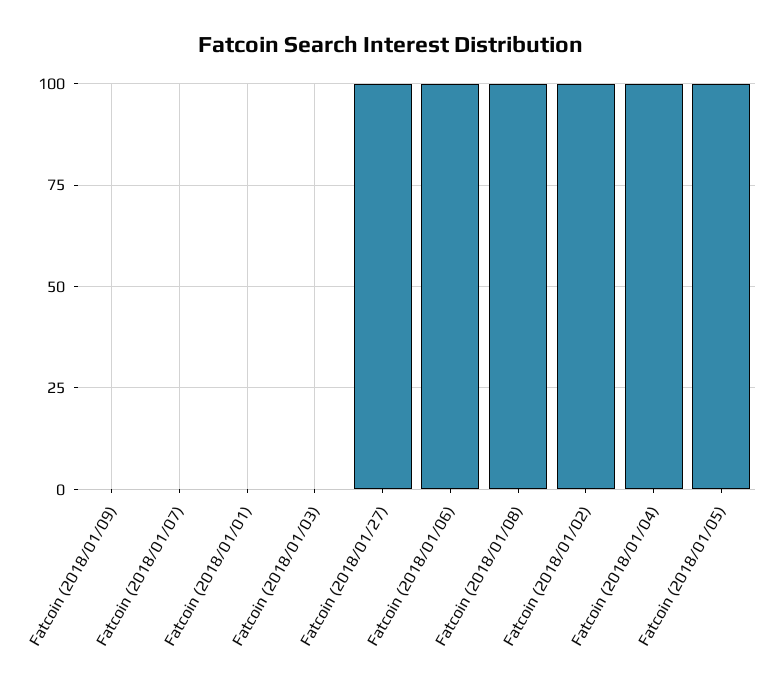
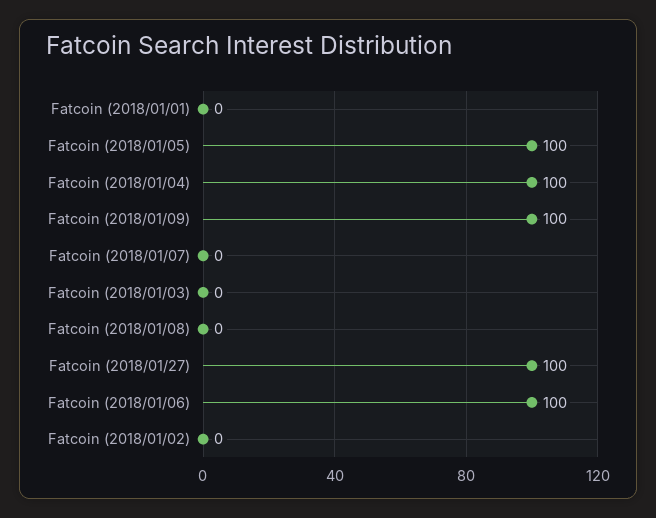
Fatcoin (2018/01/09): 0 -> 100
Fatcoin (2018/01/08): 100 -> 0
Fatcoin (2018/01/02): 100 -> 0

